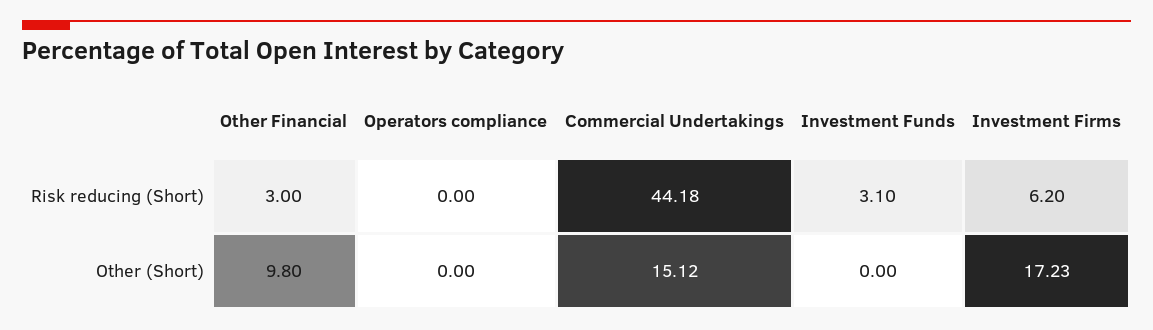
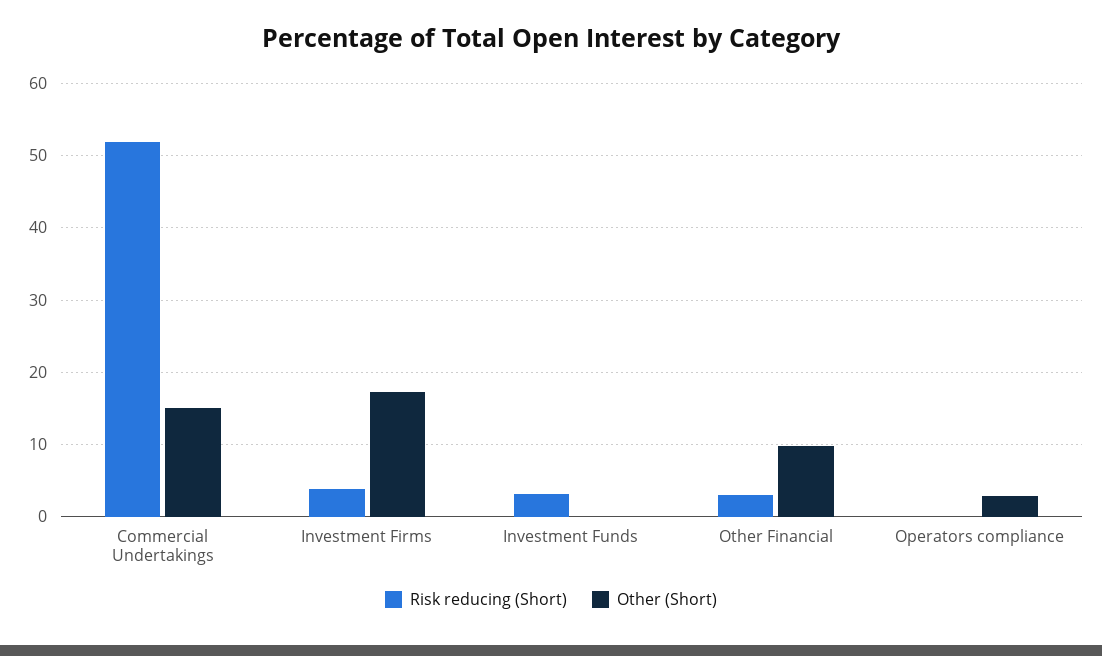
Risk reducing (Short), Commercial Undertakings: 44.18 -> 52
Risk reducing (Short), Investment Firms: 6.2 -> 4
Other (Short), Operators compliance: 0 -> 3

